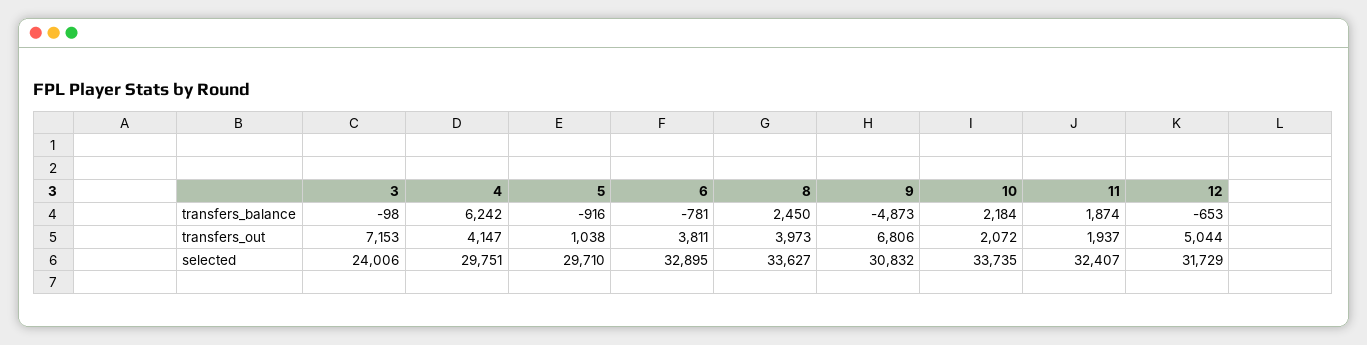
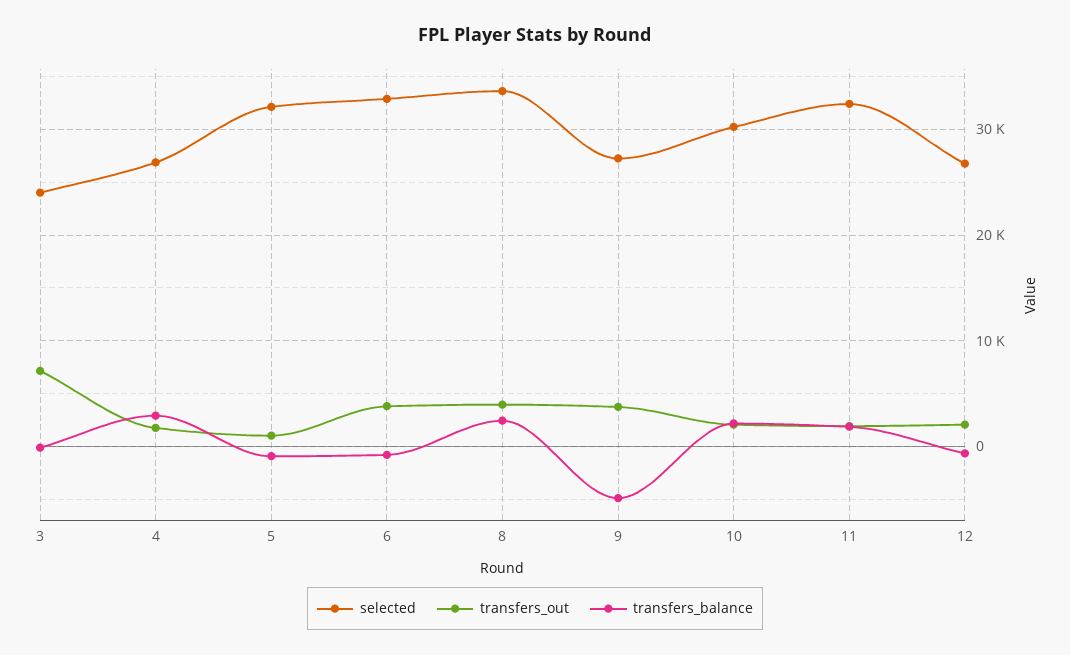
transfers_balance, 4: 6242 -> 3000
transfers_out, 4: 4147 -> 2000
transfers_out, 9: 6806 -> 4000
transfers_out, 12: 5044 -> 2000
selected, 4: 29751 -> 27000
selected, 5: 29710 -> 32000
selected, 9: 30832 -> 27000
selected, 10: 33735 -> 30000
selected, 12: 31729 -> 27000

